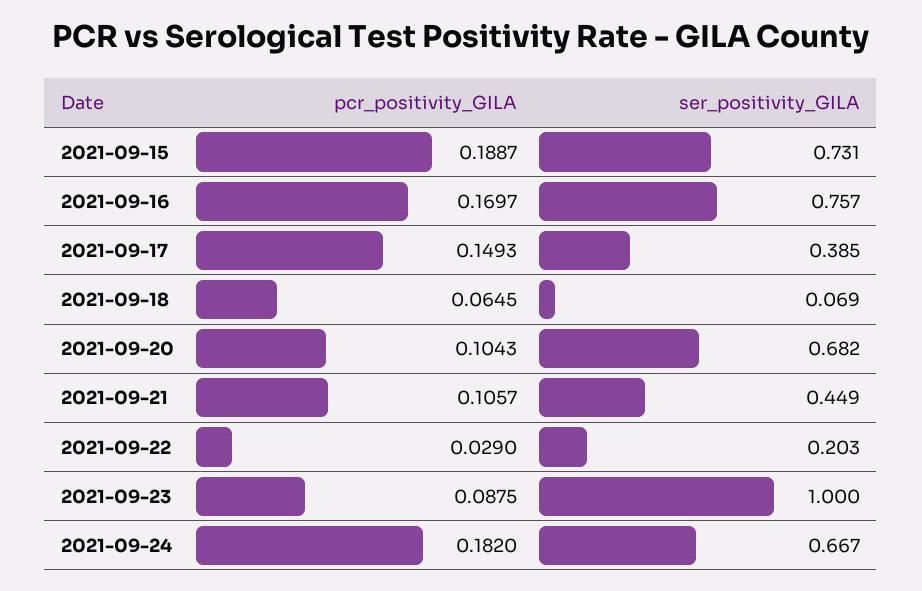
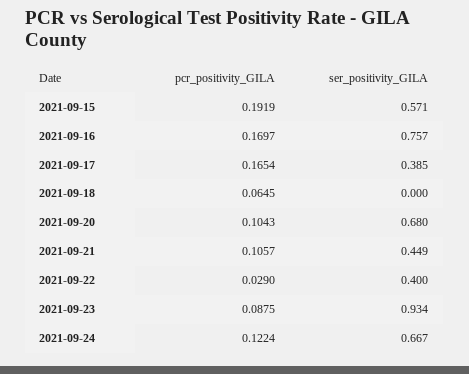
pcr_positivity_GILA, 2021-09-15: 0.1887 -> 0.1919
ser_positivity_GILA, 2021-09-15: 0.731 -> 0.571
pcr_positivity_GILA, 2021-09-17: 0.1493 -> 0.1654
ser_positivity_GILA, 2021-09-18: 0.069 -> 0
ser_positivity_GILA, 2021-09-20: 0.682 -> 0.68
ser_positivity_GILA, 2021-09-22: 0.203 -> 0.4
ser_positivity_GILA, 2021-09-23: 1 -> 0.934
pcr_positivity_GILA, 2021-09-24: 0.182 -> 0.1224

